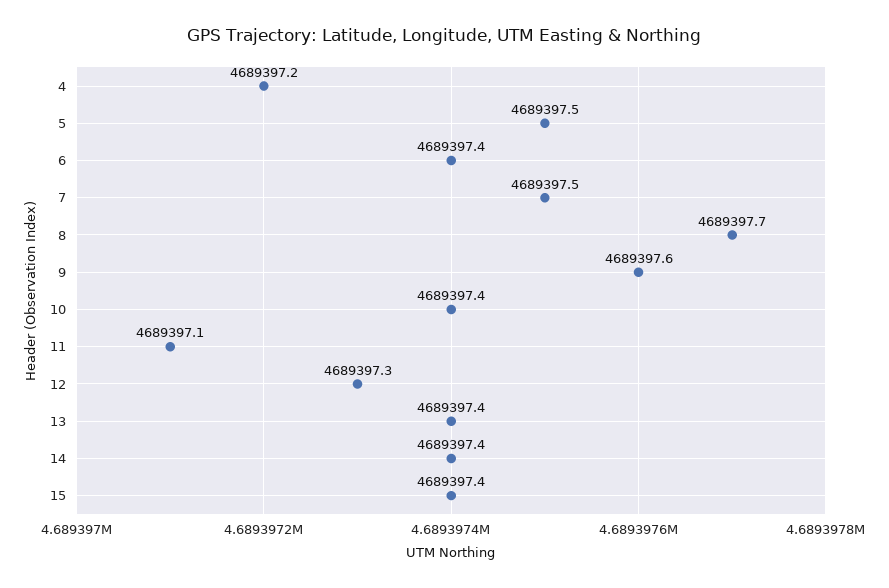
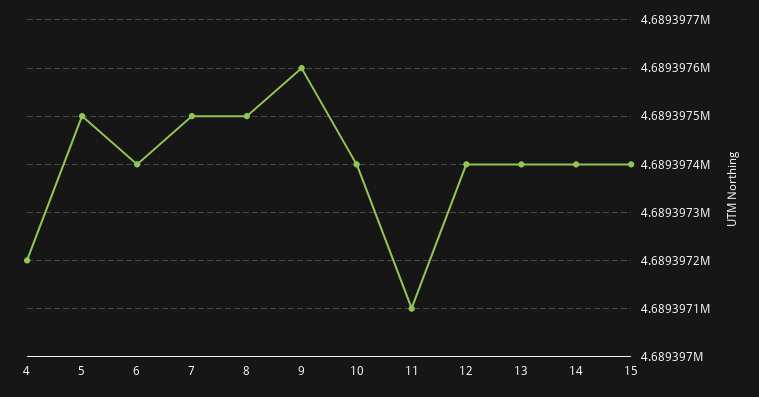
8: 4689397.7 -> 4689397.5
12: 4689397.3 -> 4689397.4

